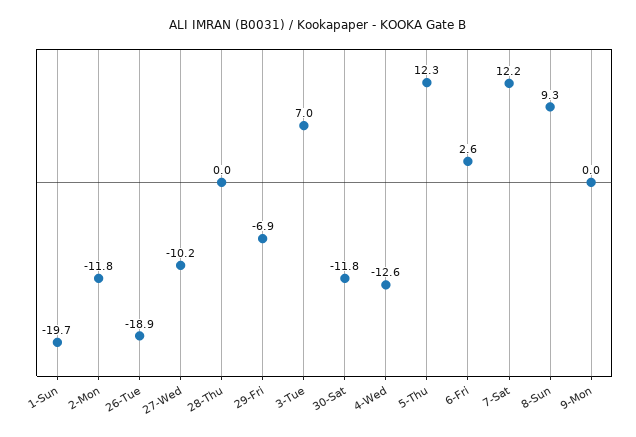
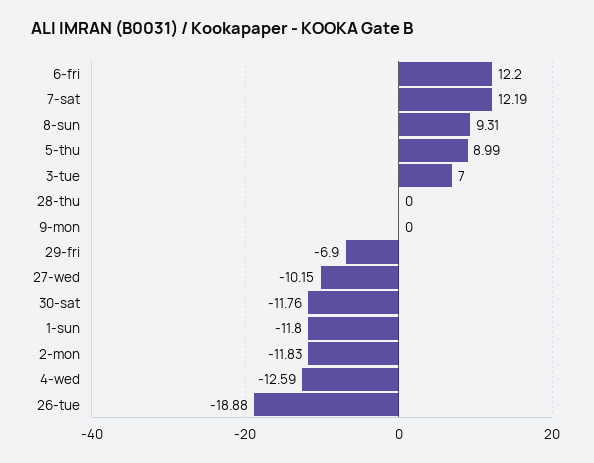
1-Sun: -19.7 -> -11.8
5-Thu: 12.3 -> 8.99
6-Fri: 2.6 -> 12.2

